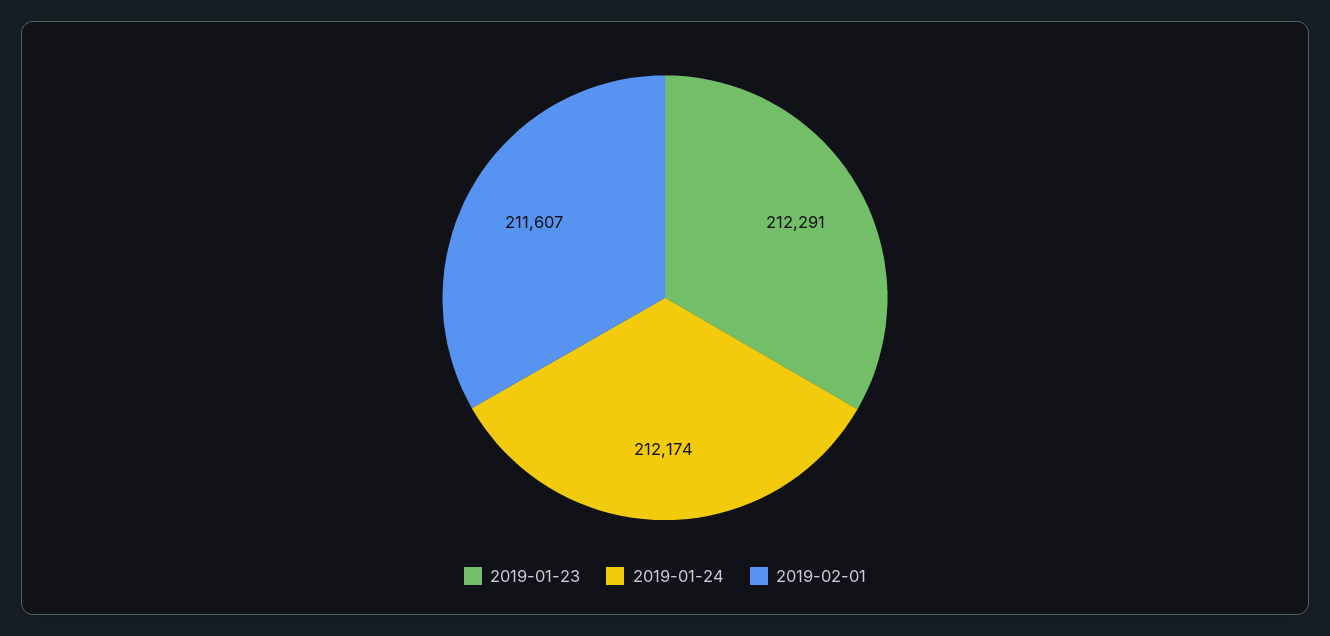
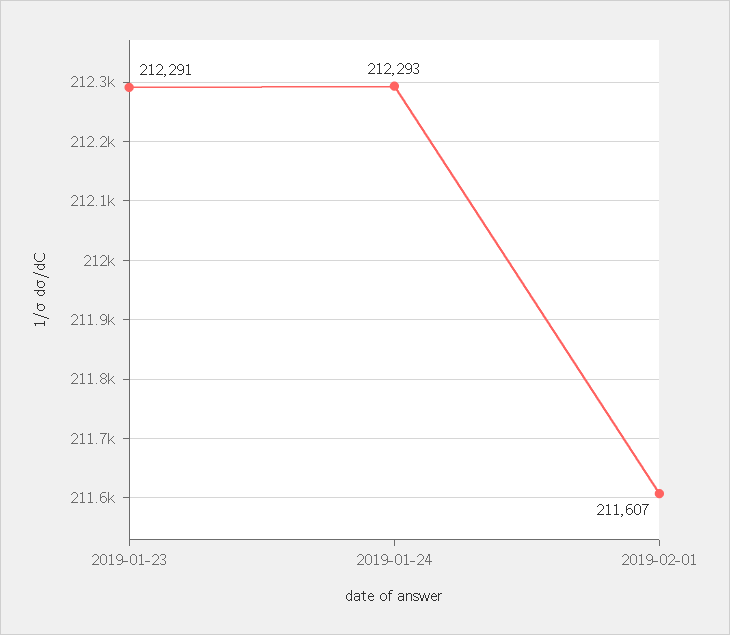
2019-01-24: 212174 -> 212293

